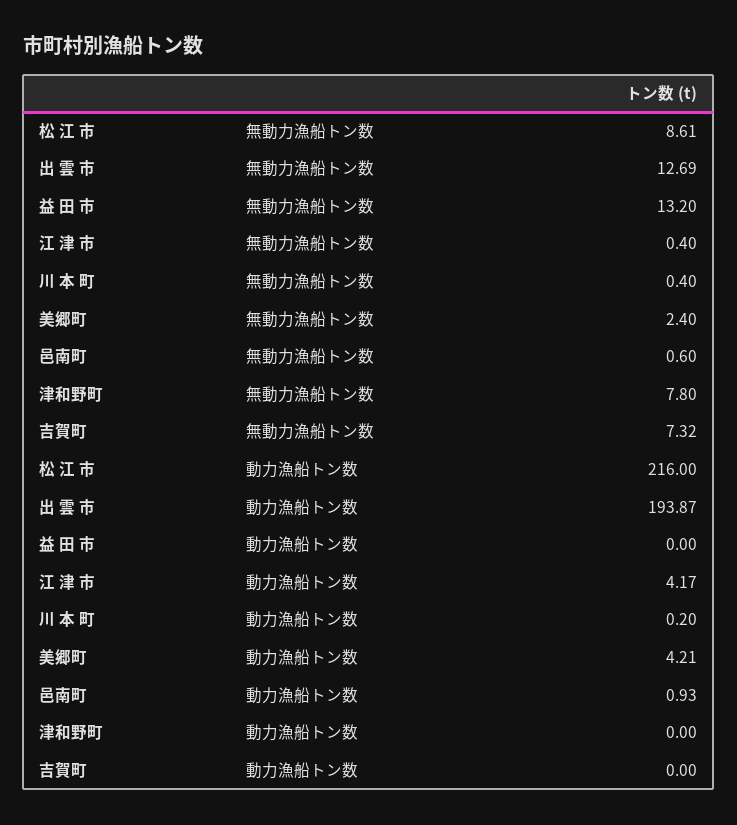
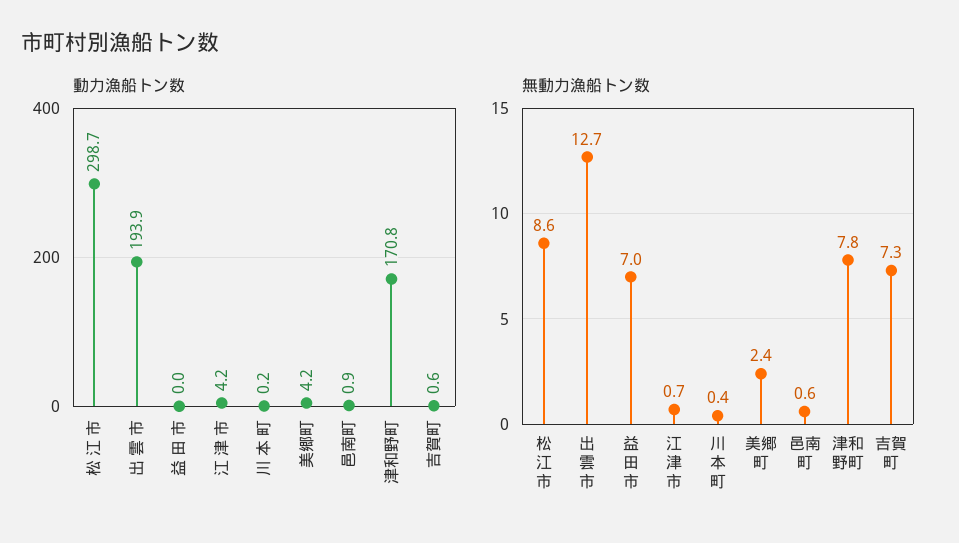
無動力漁船トン数, 益 田 市: 13.2 -> 7
無動力漁船トン数, 江 津 市: 0.4 -> 0.7
動力漁船トン数, 松 江 市: 216 -> 298.7
動力漁船トン数, 津和野町: 0 -> 170.8
動力漁船トン数, 吉賀町: 0 -> 0.6

